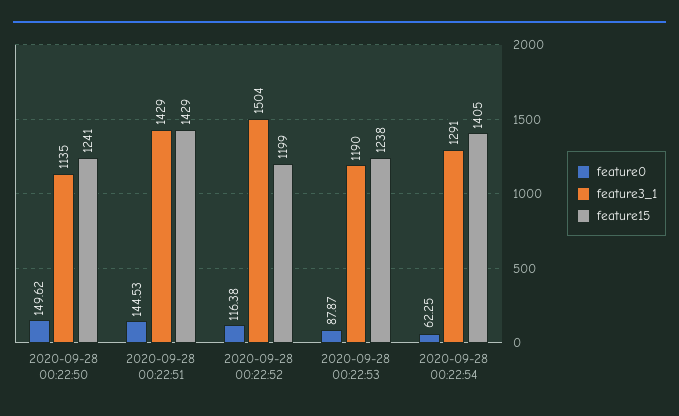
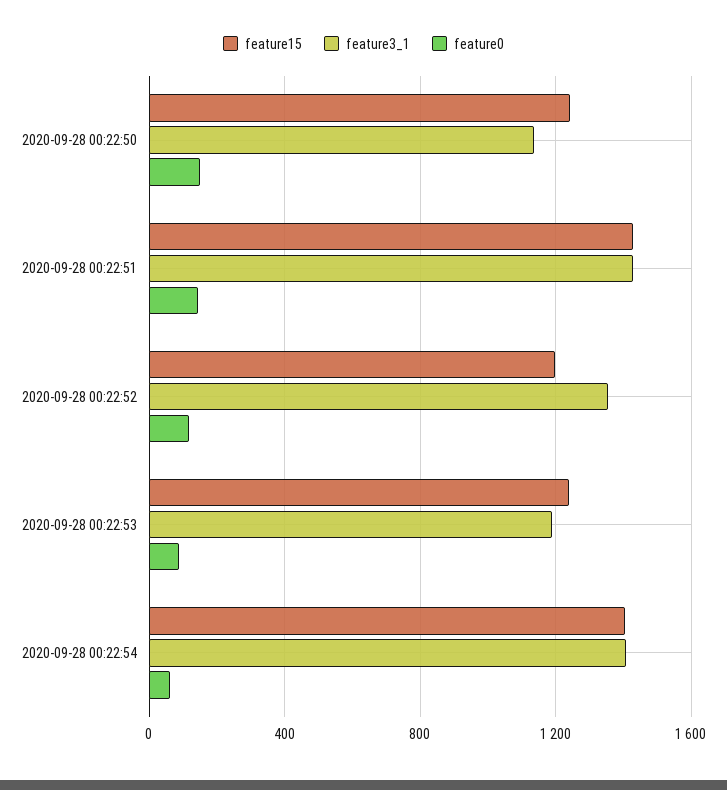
feature3_1, 2020-09-28 00:22:52: 1504 -> 1350
feature3_1, 2020-09-28 00:22:54: 1291 -> 1400

